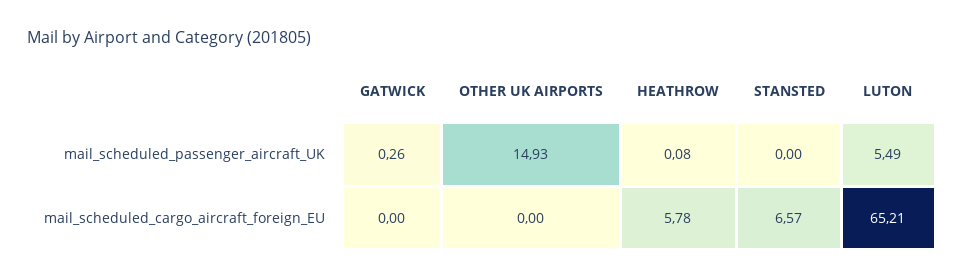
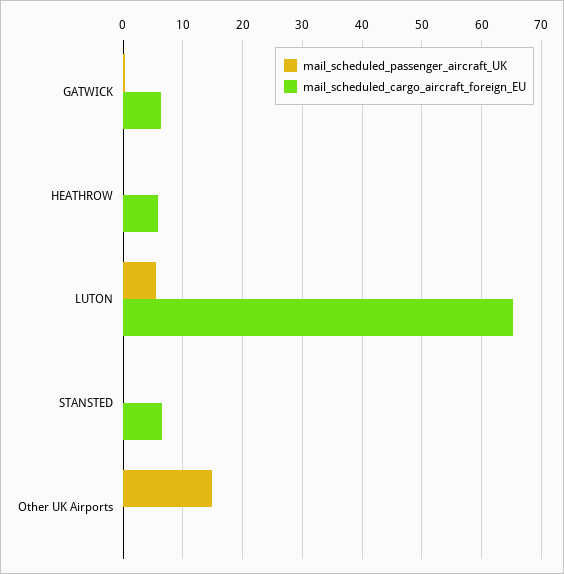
mail_scheduled_cargo_aircraft_foreign_EU, GATWICK: 0 -> 6

